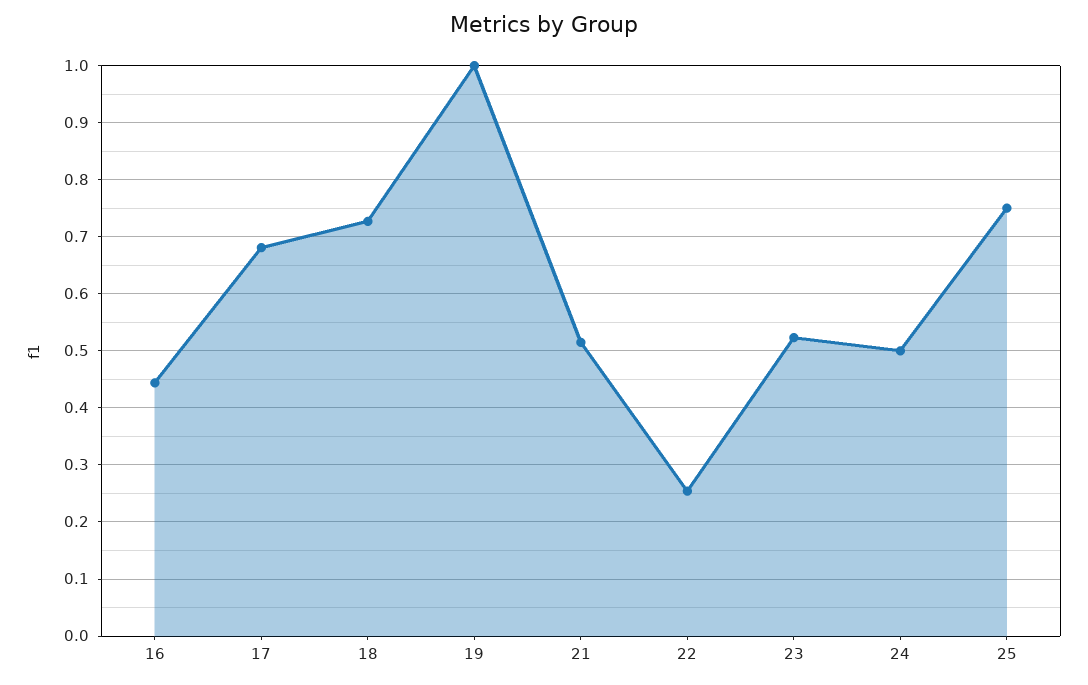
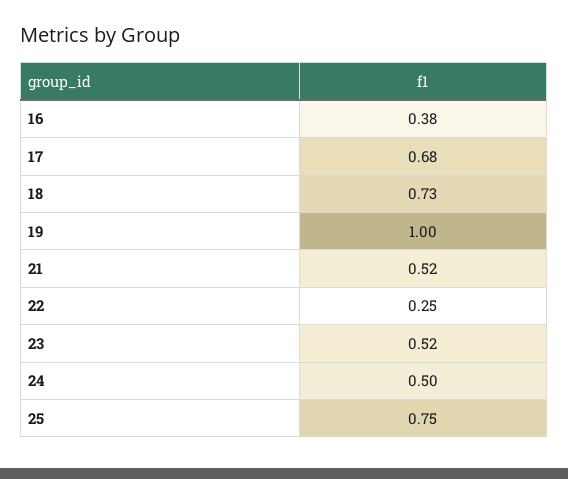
16: 0.44 -> 0.38

